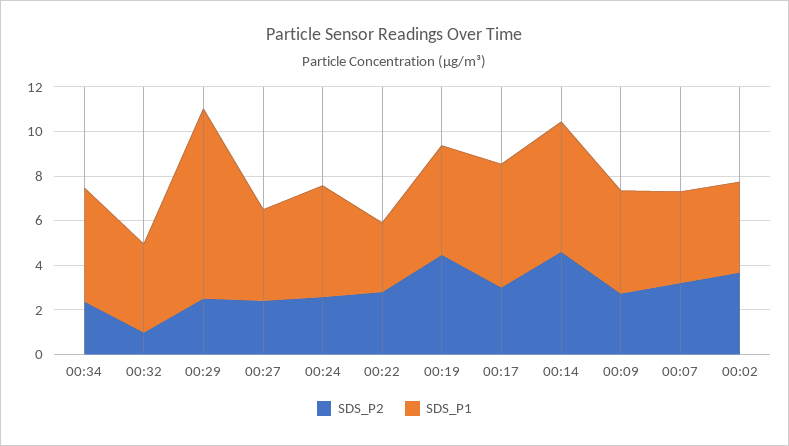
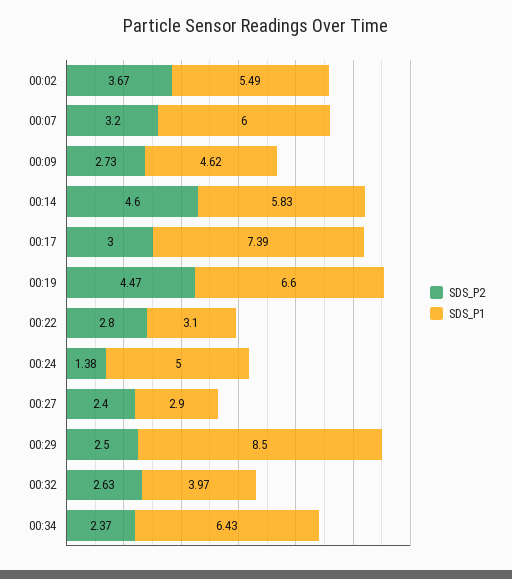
SDS_P1, 00:34: 5 -> 6.43
SDS_P2, 00:32: 1 -> 2.63
SDS_P1, 00:27: 4 -> 2.9
SDS_P2, 00:24: 2.5 -> 1.38
SDS_P1, 00:19: 5 -> 6.6
SDS_P1, 00:17: 5.5 -> 7.39
SDS_P1, 00:07: 4 -> 6
SDS_P1, 00:02: 4 -> 5.49

